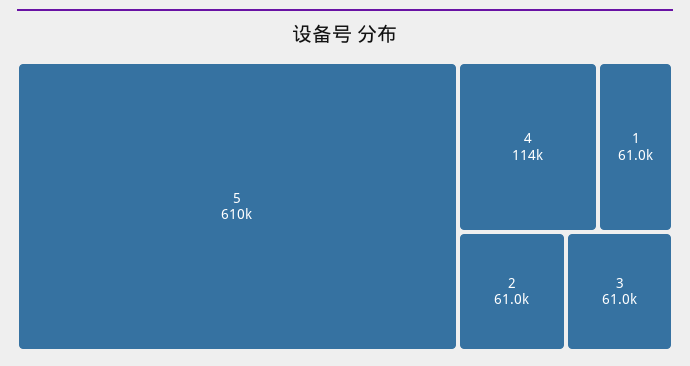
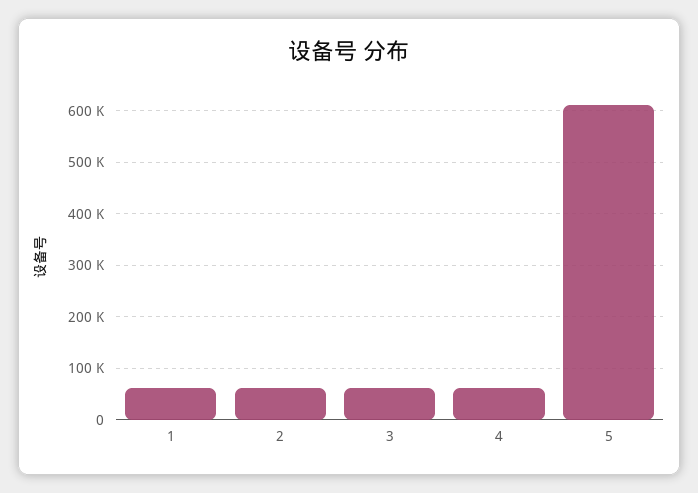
4: 114000 -> 60000

